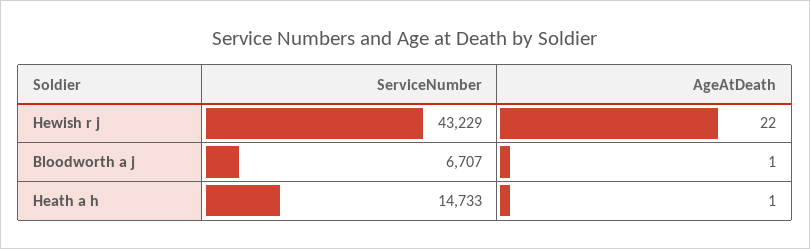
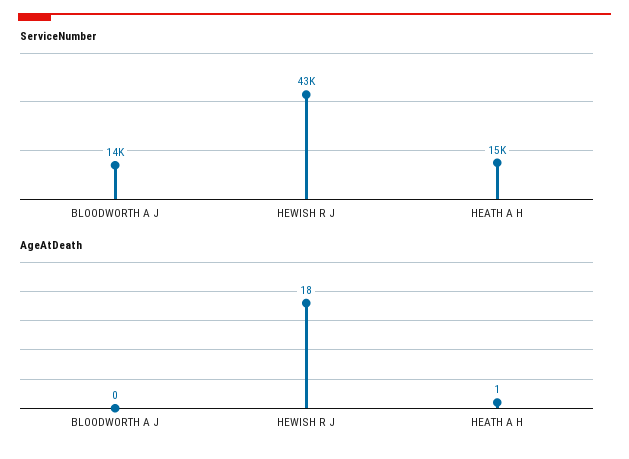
AgeAtDeath, Hewish r j: 22 -> 18
ServiceNumber, Bloodworth a j: 6707 -> 14000
AgeAtDeath, Bloodworth a j: 1 -> 0

